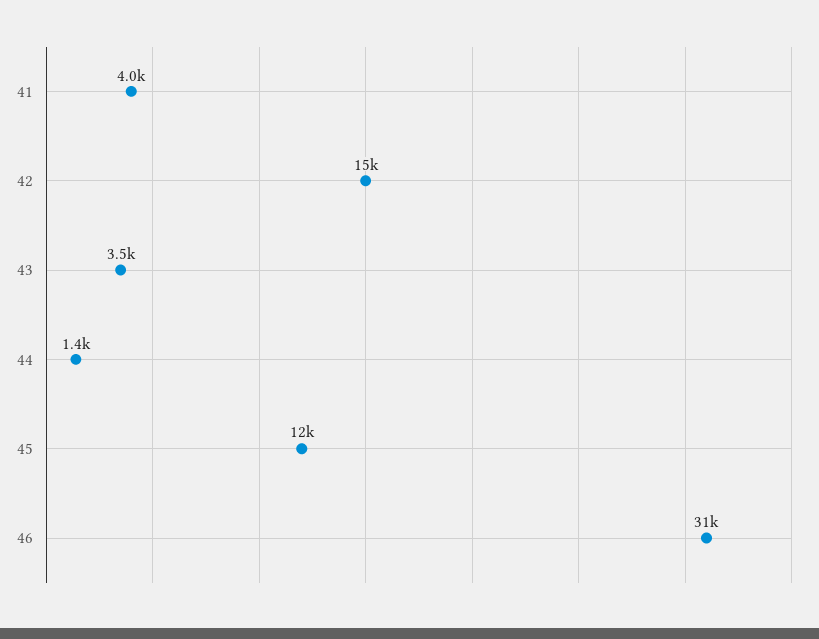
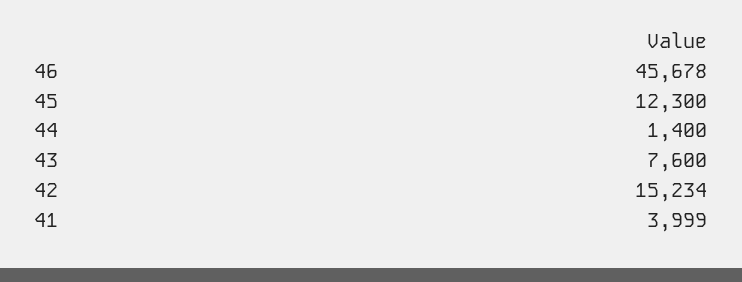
43: 3500 -> 7600
46: 31000 -> 45678

